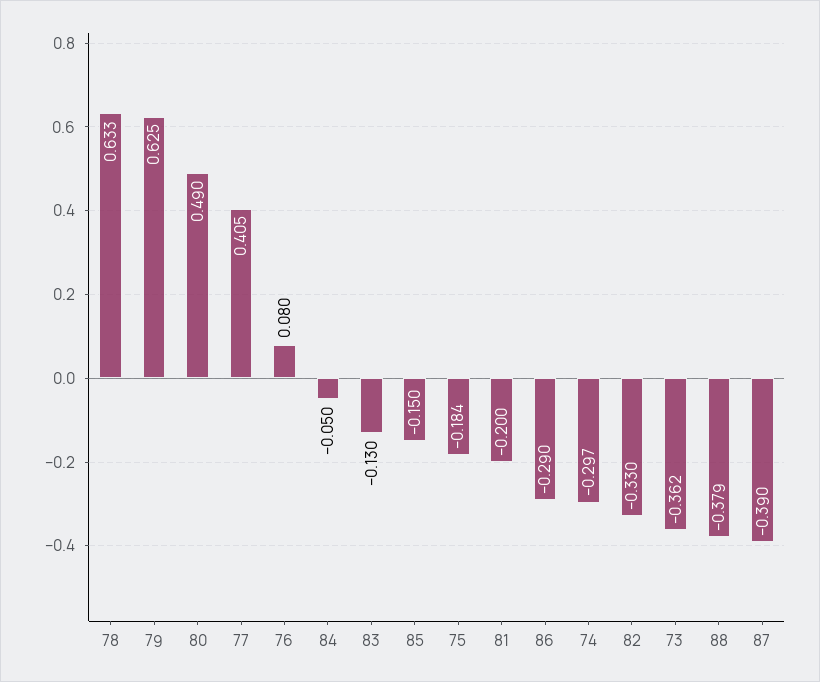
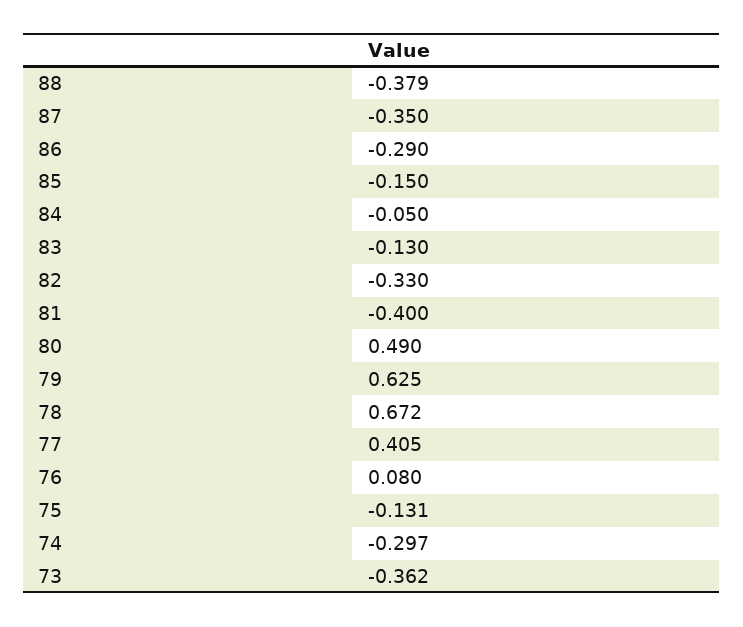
78: 0.633 -> 0.672
75: -0.184 -> -0.131
81: -0.2 -> -0.4
87: -0.39 -> -0.35

